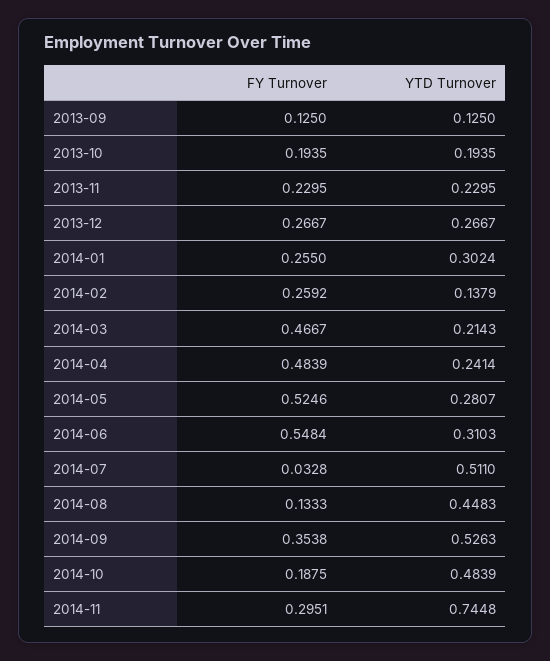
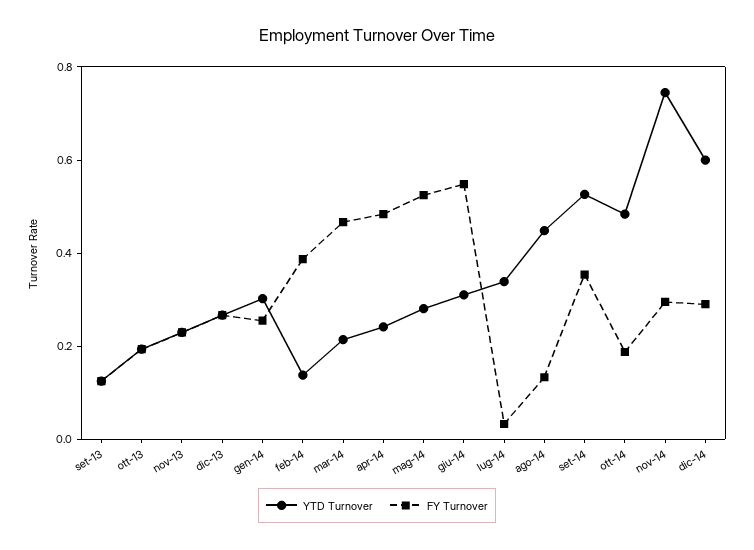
FY Turnover, 2014-02: 0.2592 -> 0.4
YTD Turnover, 2014-07: 0.511 -> 0.35
YTD Turnover, dic-14: none -> 0.6
FY Turnover, dic-14: none -> 0.3

